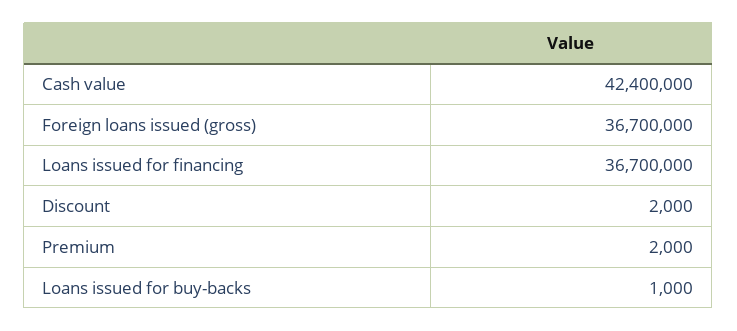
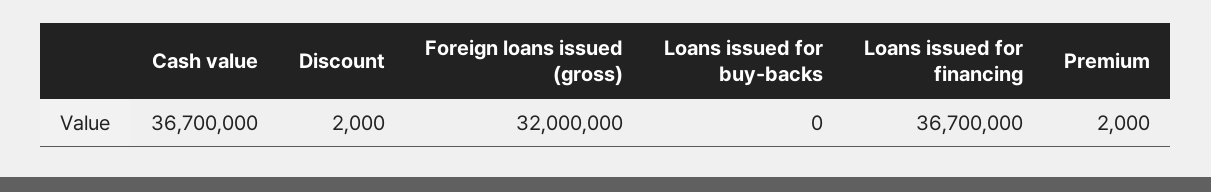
Cash value: 42400000 -> 36700000
Foreign loans issued (gross): 36700000 -> 32000000
Loans issued for buy-backs: 1000 -> 0

